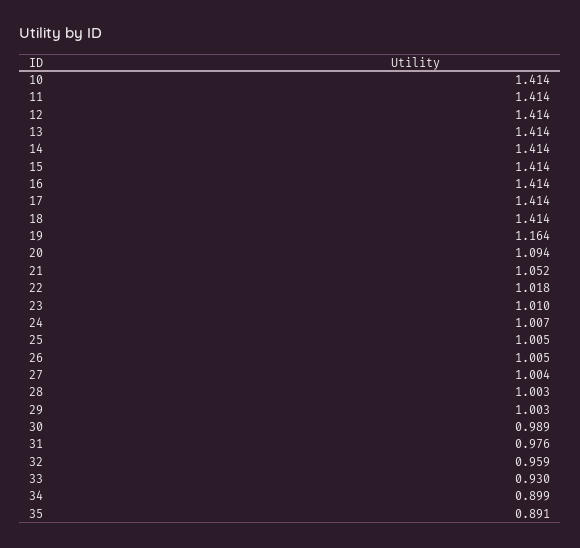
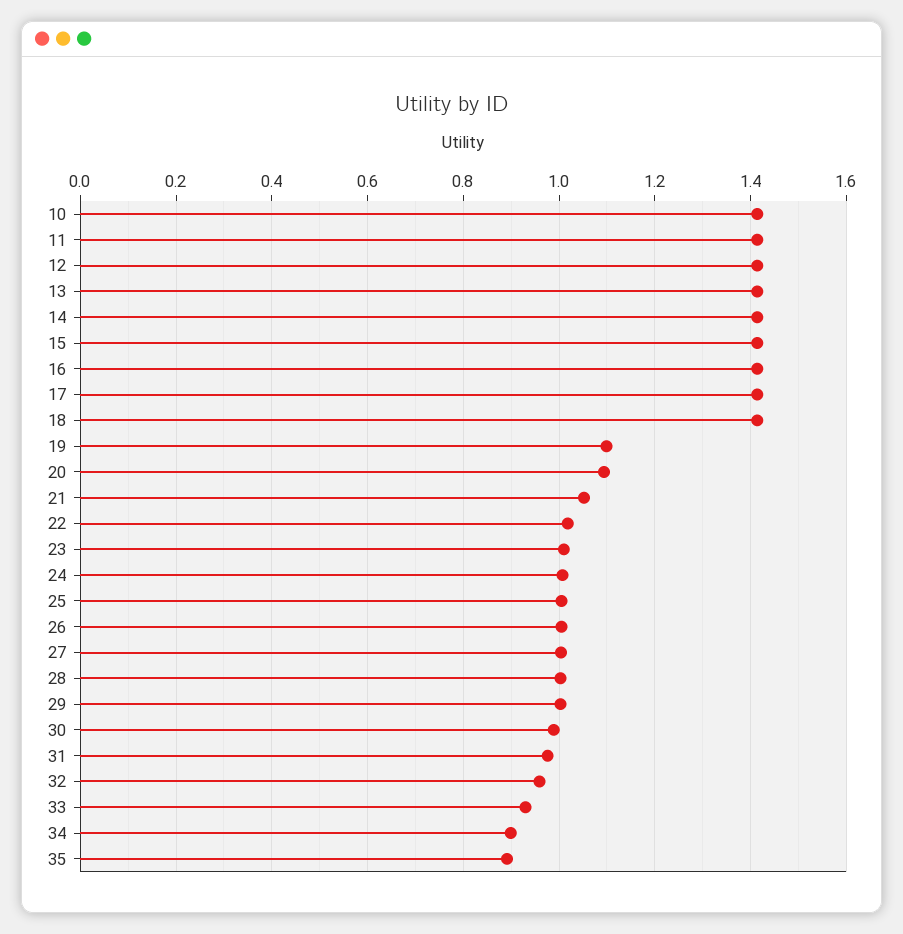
19: 1.164 -> 1.1

